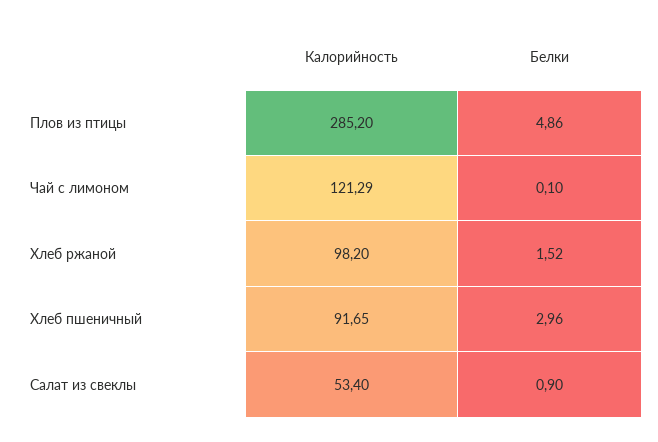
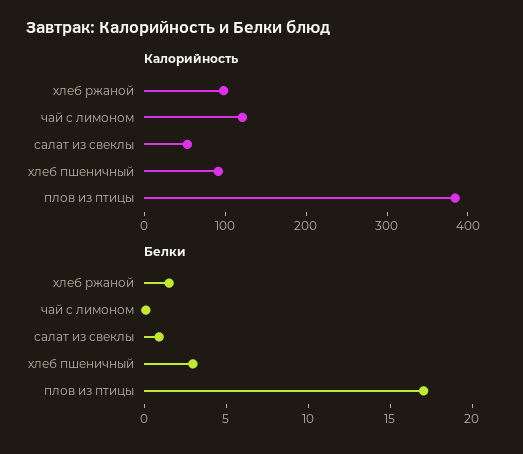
Калорийность, Плов из птицы: 285.2 -> 380
Белки, Плов из птицы: 4.86 -> 17

